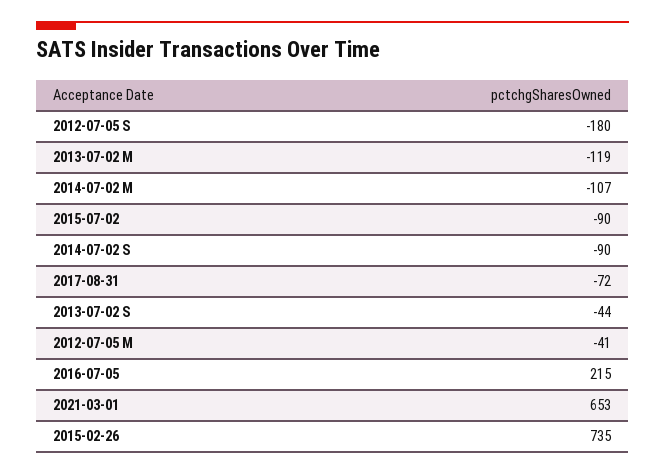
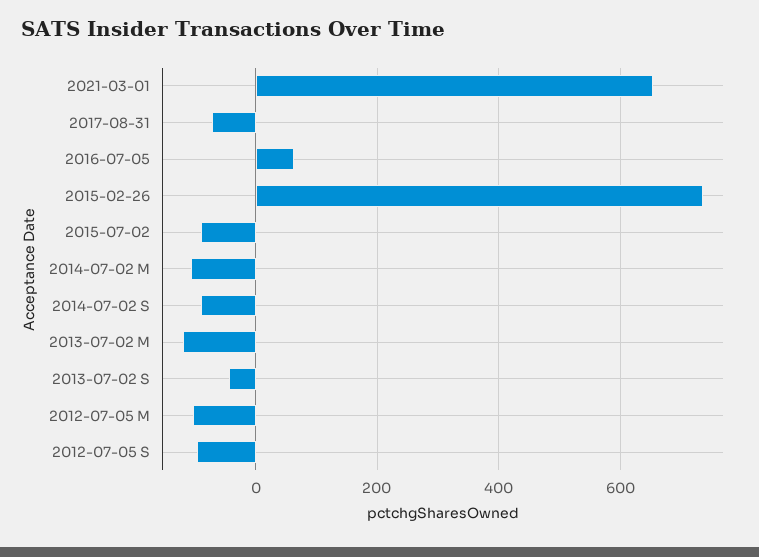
2012-07-05 S: -180 -> -100
2012-07-05 M: -41 -> -100
2016-07-05: 215 -> 60

